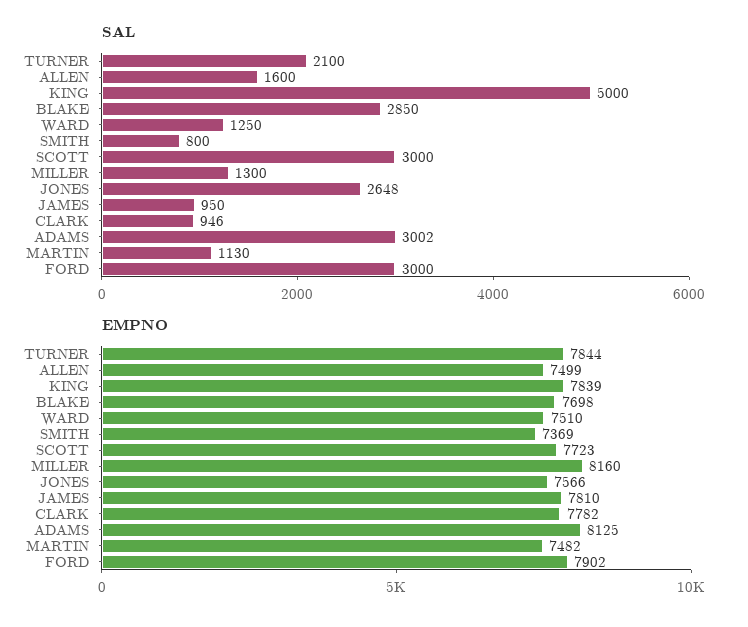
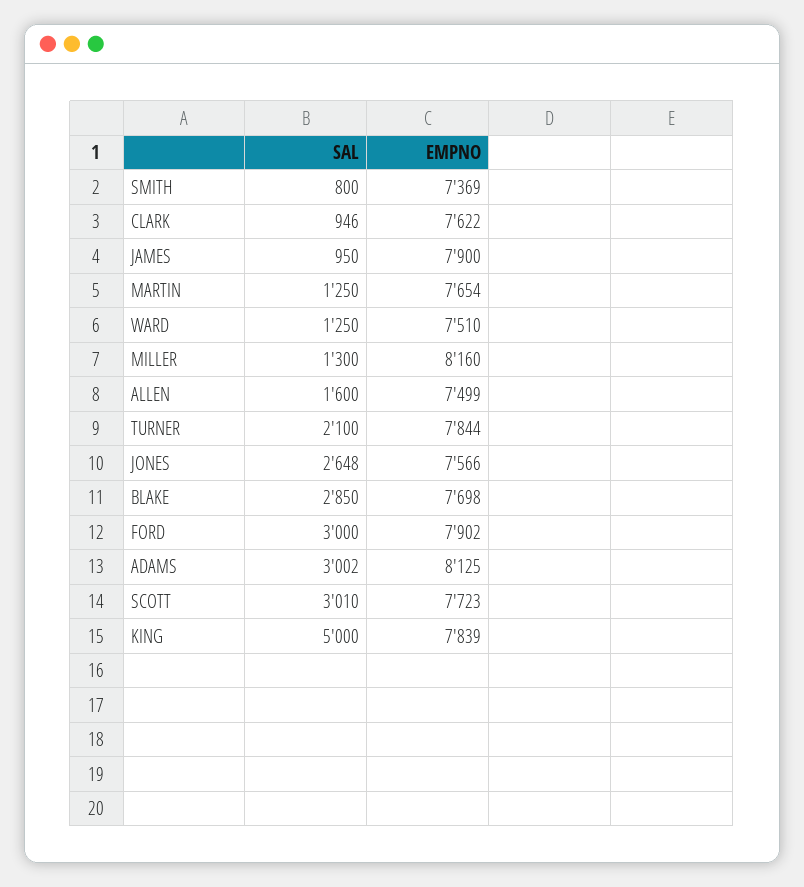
SAL, SCOTT: 3000 -> 3010
SAL, MARTIN: 1130 -> 1250
EMPNO, JAMES: 7810 -> 7900
EMPNO, CLARK: 7782 -> 7622
EMPNO, MARTIN: 7482 -> 7654

